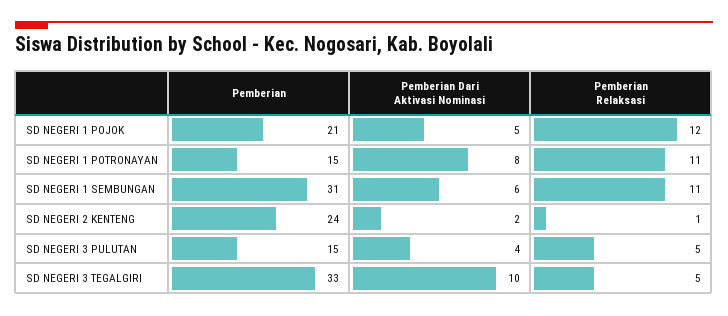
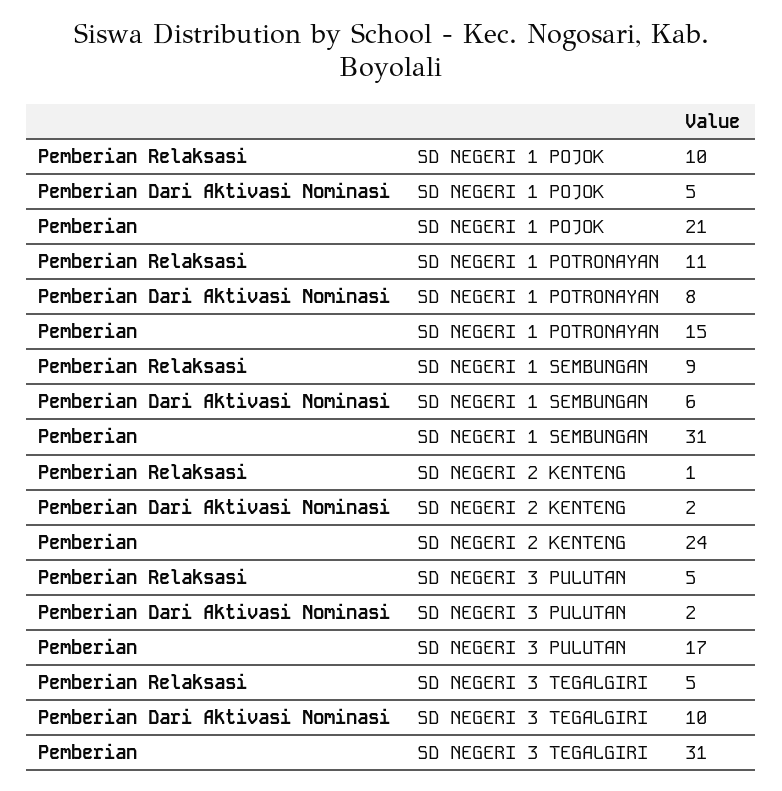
Pemberian Relaksasi, SD NEGERI 1 POJOK: 12 -> 10
Pemberian Relaksasi, SD NEGERI 1 SEMBUNGAN: 11 -> 9
Pemberian, SD NEGERI 3 PULUTAN: 15 -> 17
Pemberian Dari Aktivasi Nominasi, SD NEGERI 3 PULUTAN: 4 -> 2
Pemberian, SD NEGERI 3 TEGALGIRI: 33 -> 31

